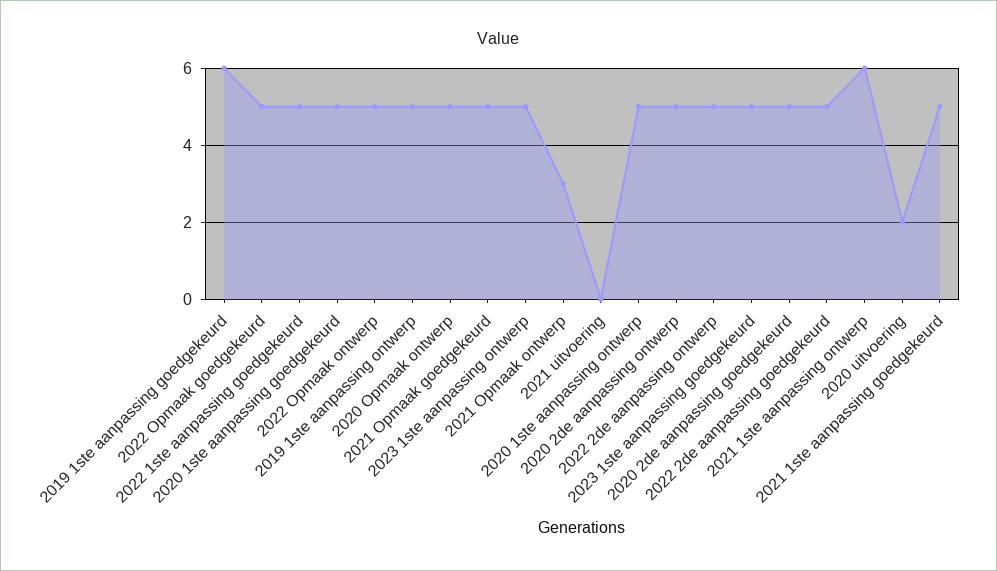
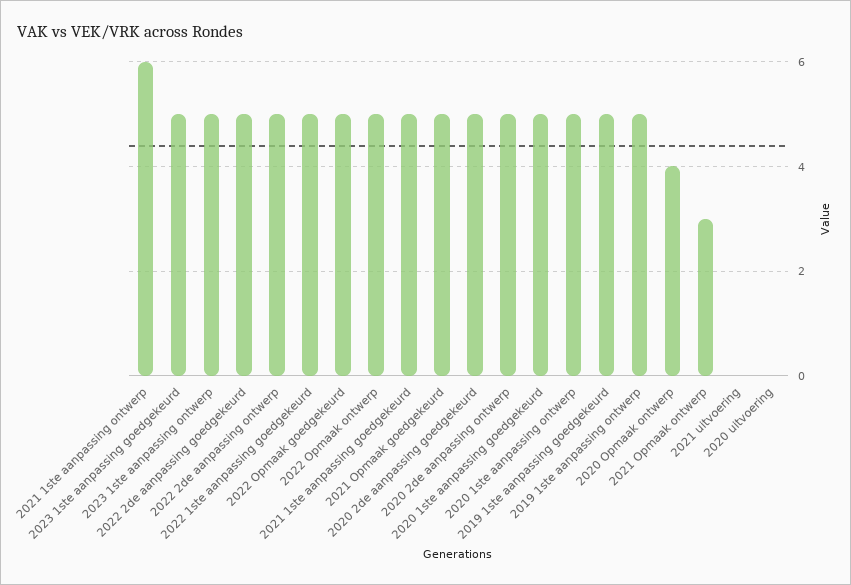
2019 1ste aanpassing goedgekeurd: 6 -> 5
2020 Opmaak ontwerp: 5 -> 4
2020 uitvoering: 2 -> 0

